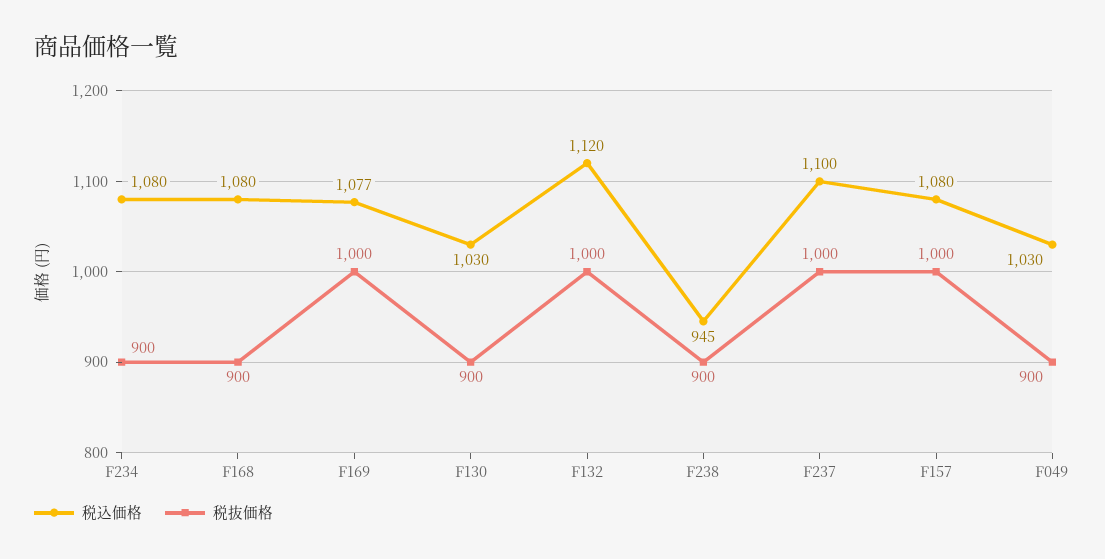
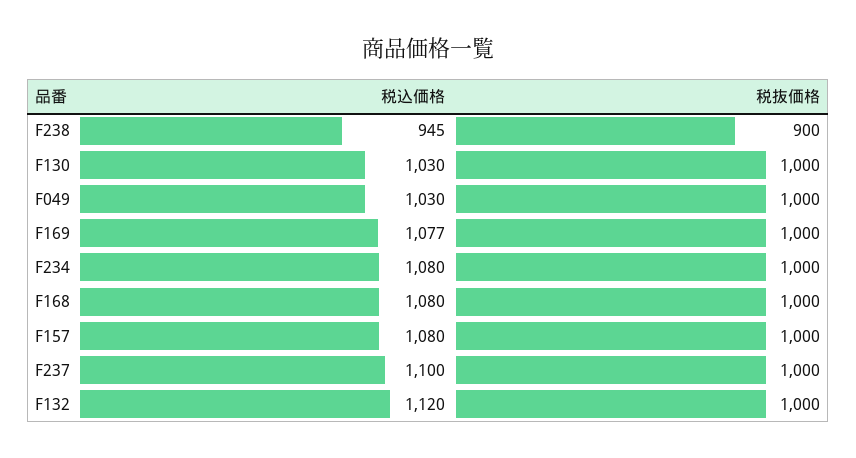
税抜価格, F234: 900 -> 1000
税抜価格, F168: 900 -> 1000
税抜価格, F130: 900 -> 1000
税抜価格, F049: 900 -> 1000

